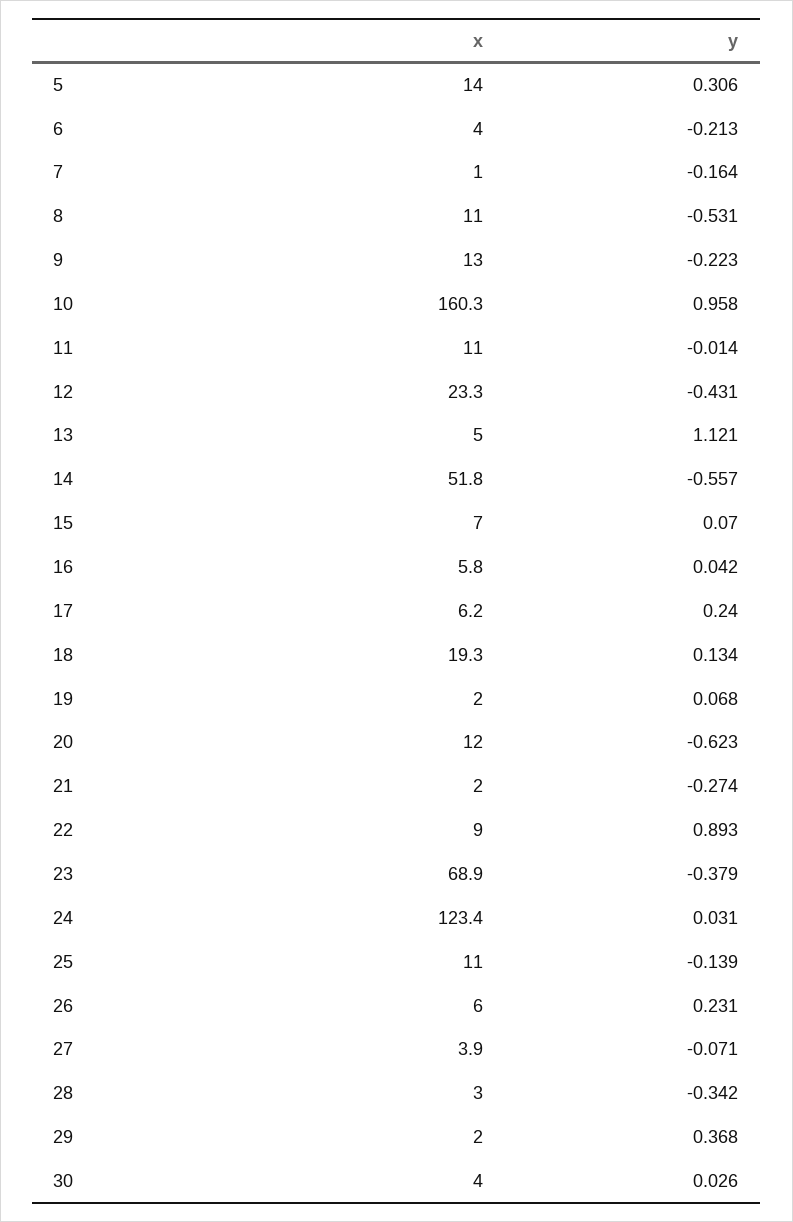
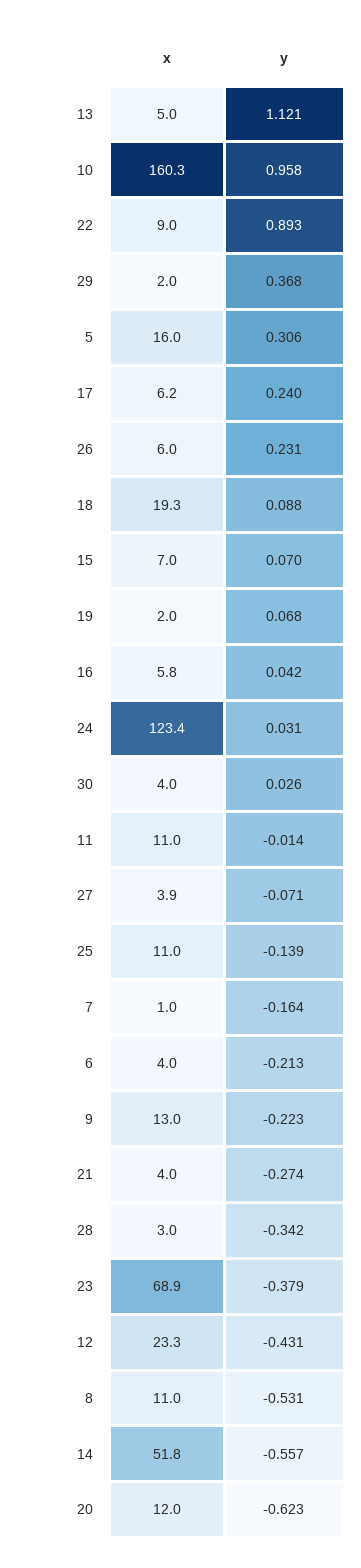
x, 5: 14 -> 16
y, 18: 0.134 -> 0.088
x, 21: 2 -> 4

